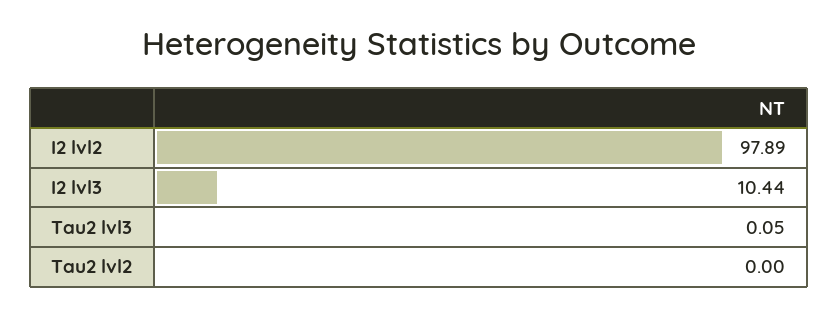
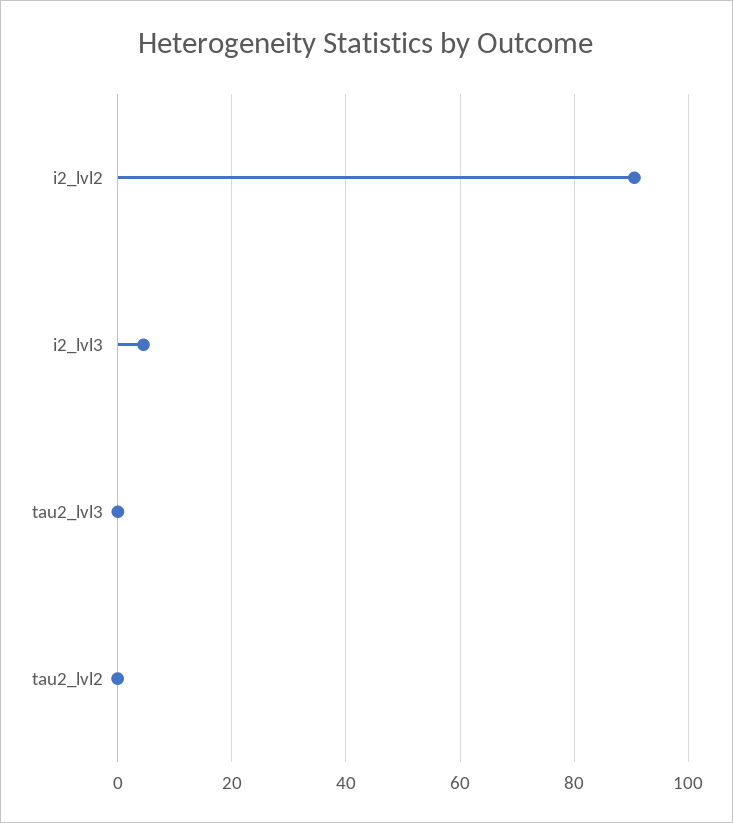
I2 lvl2: 97.89 -> 90
I2 lvl3: 10.44 -> 4

